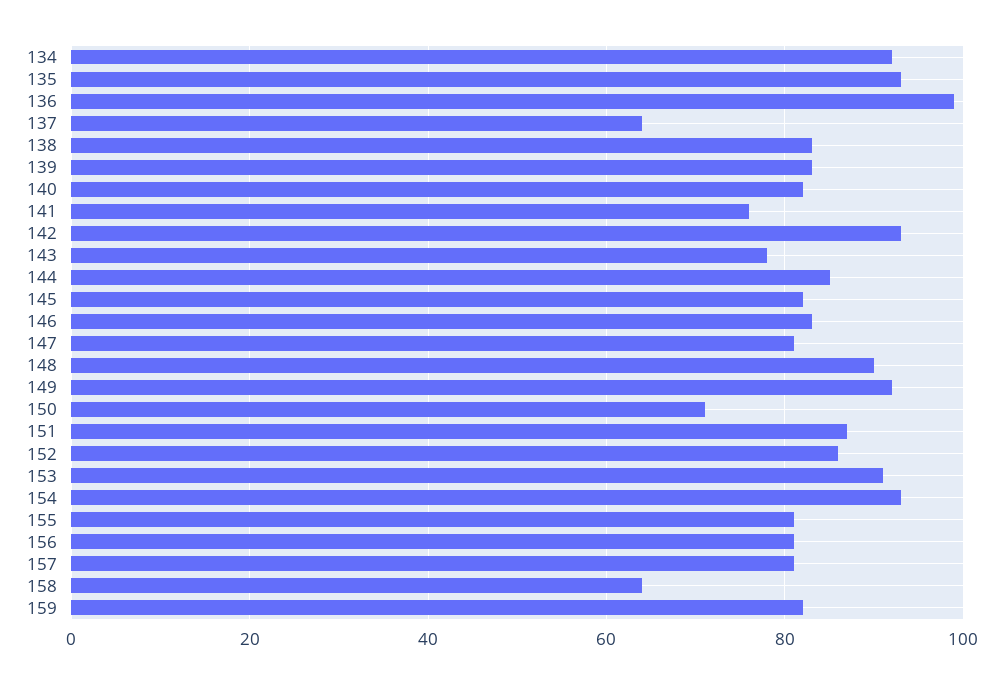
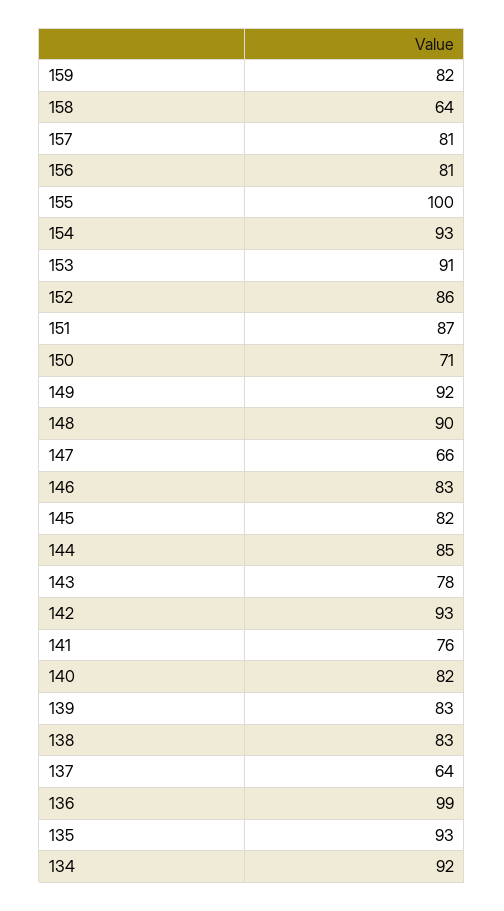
147: 80 -> 66
155: 80 -> 100

